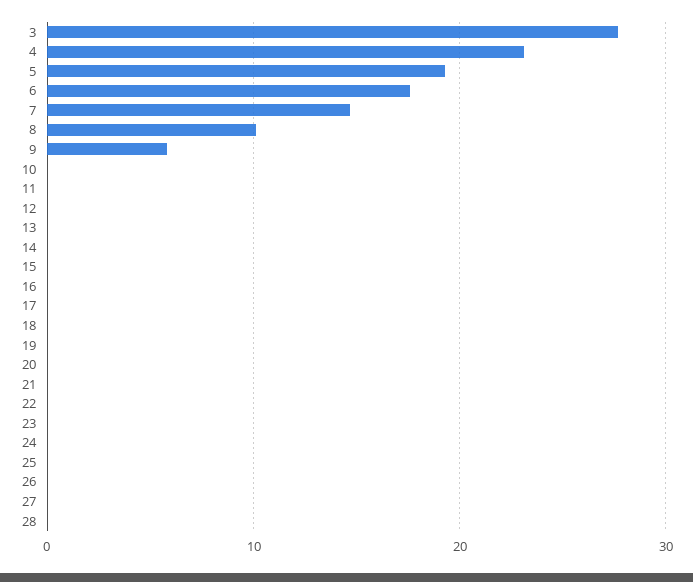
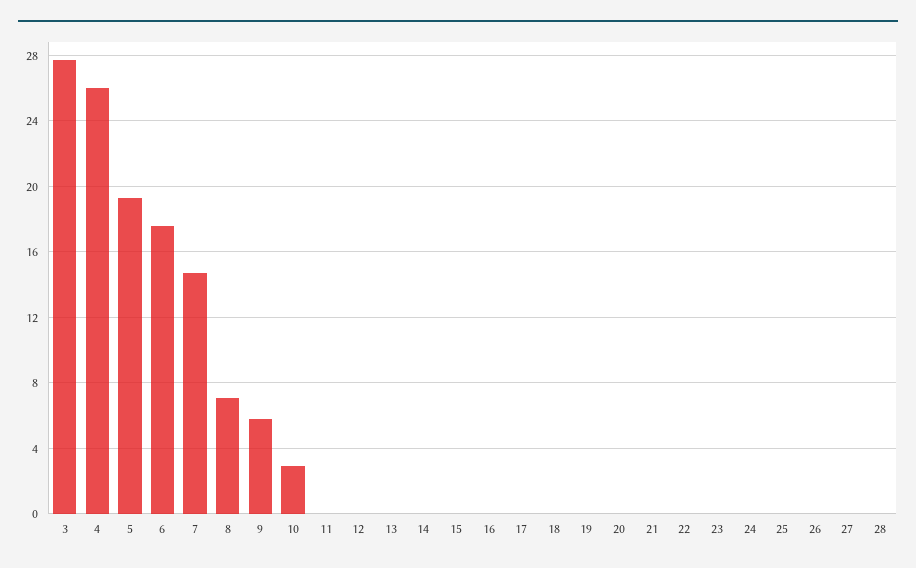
4: 23 -> 26
8: 10 -> 7
10: 0 -> 3

